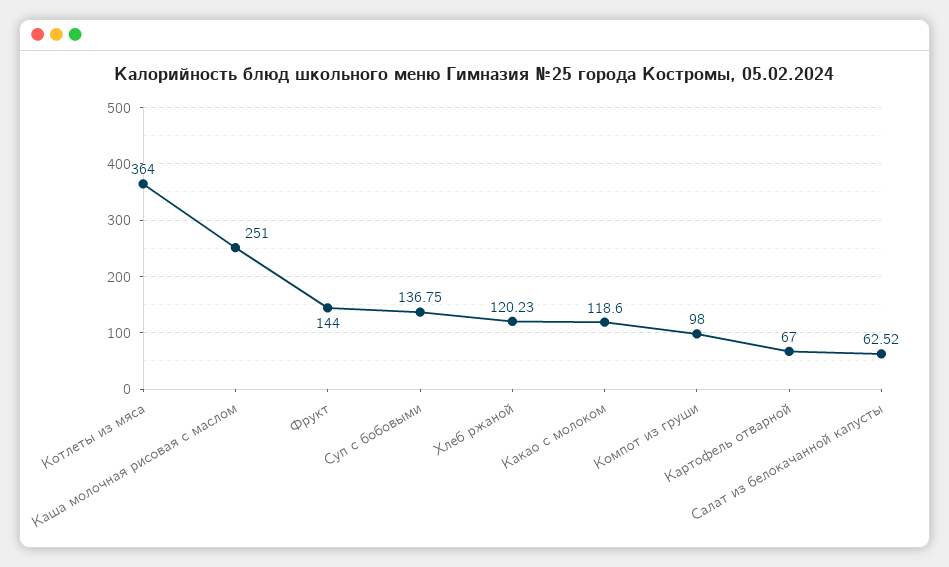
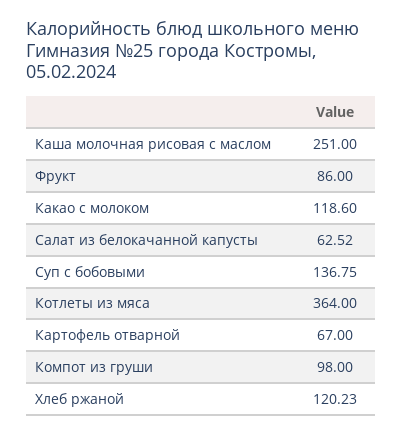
Фрукт: 144 -> 86

